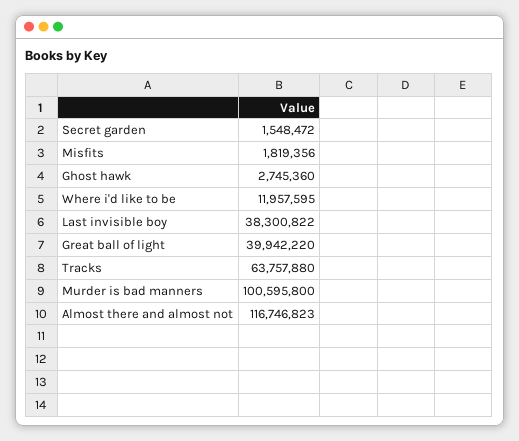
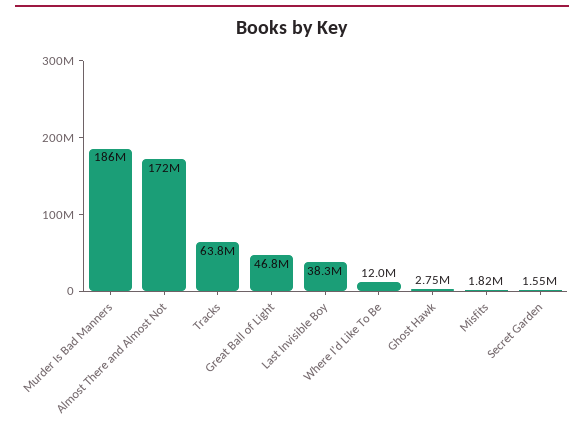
Great ball of light: 39942220 -> 46800000
Murder is bad manners: 100595800 -> 186000000
Almost there and almost not: 116746823 -> 172000000

